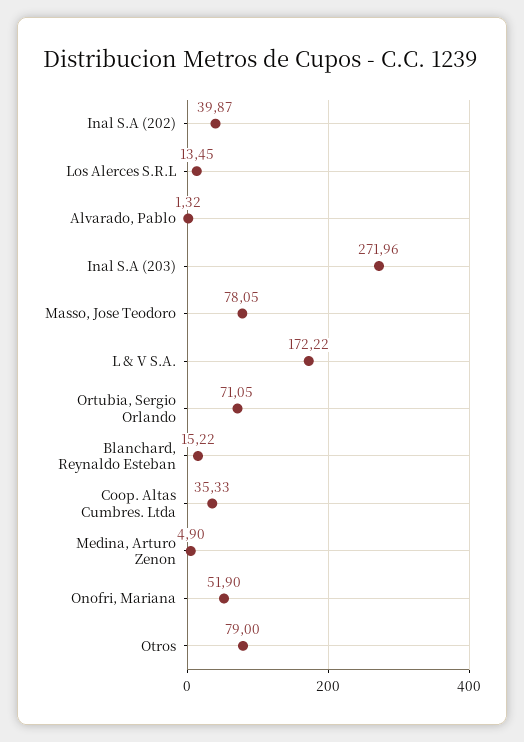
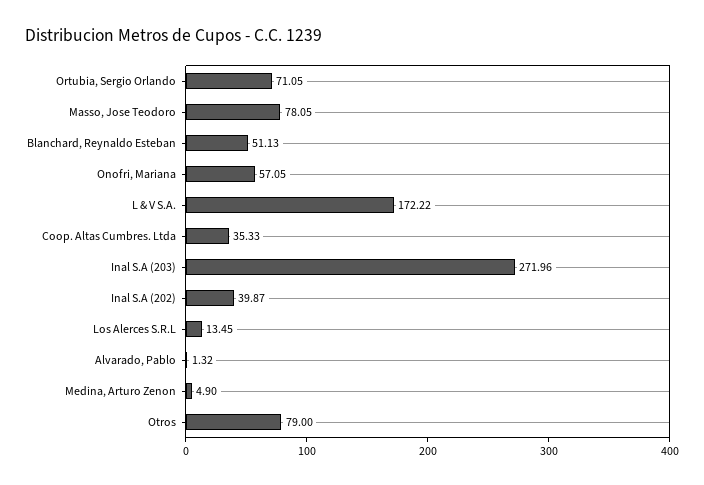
Blanchard, Reynaldo Esteban: 15.22 -> 51.13
Onofri, Mariana: 51.9 -> 57.05

